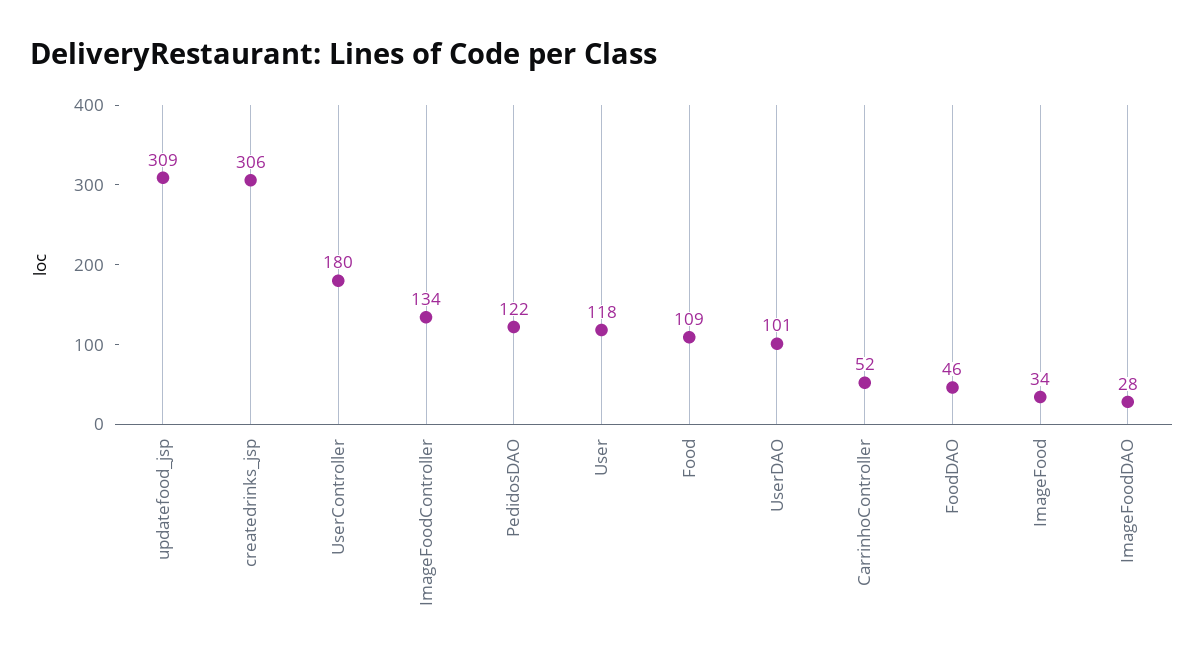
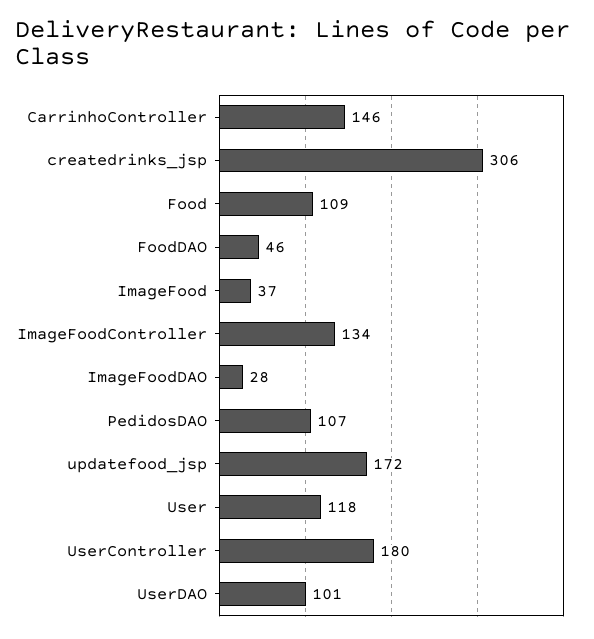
updatefood_jsp: 309 -> 172
PedidosDAO: 122 -> 107
CarrinhoController: 52 -> 146
ImageFood: 34 -> 37

